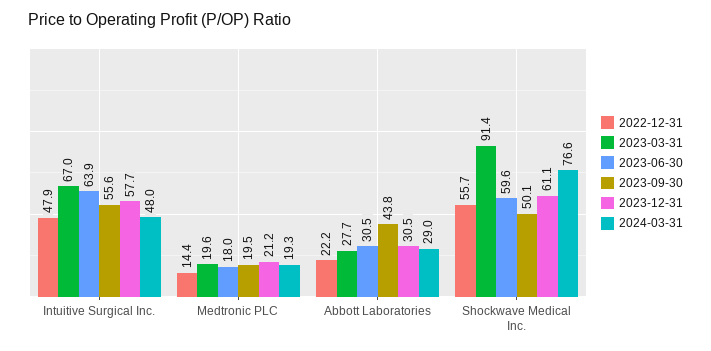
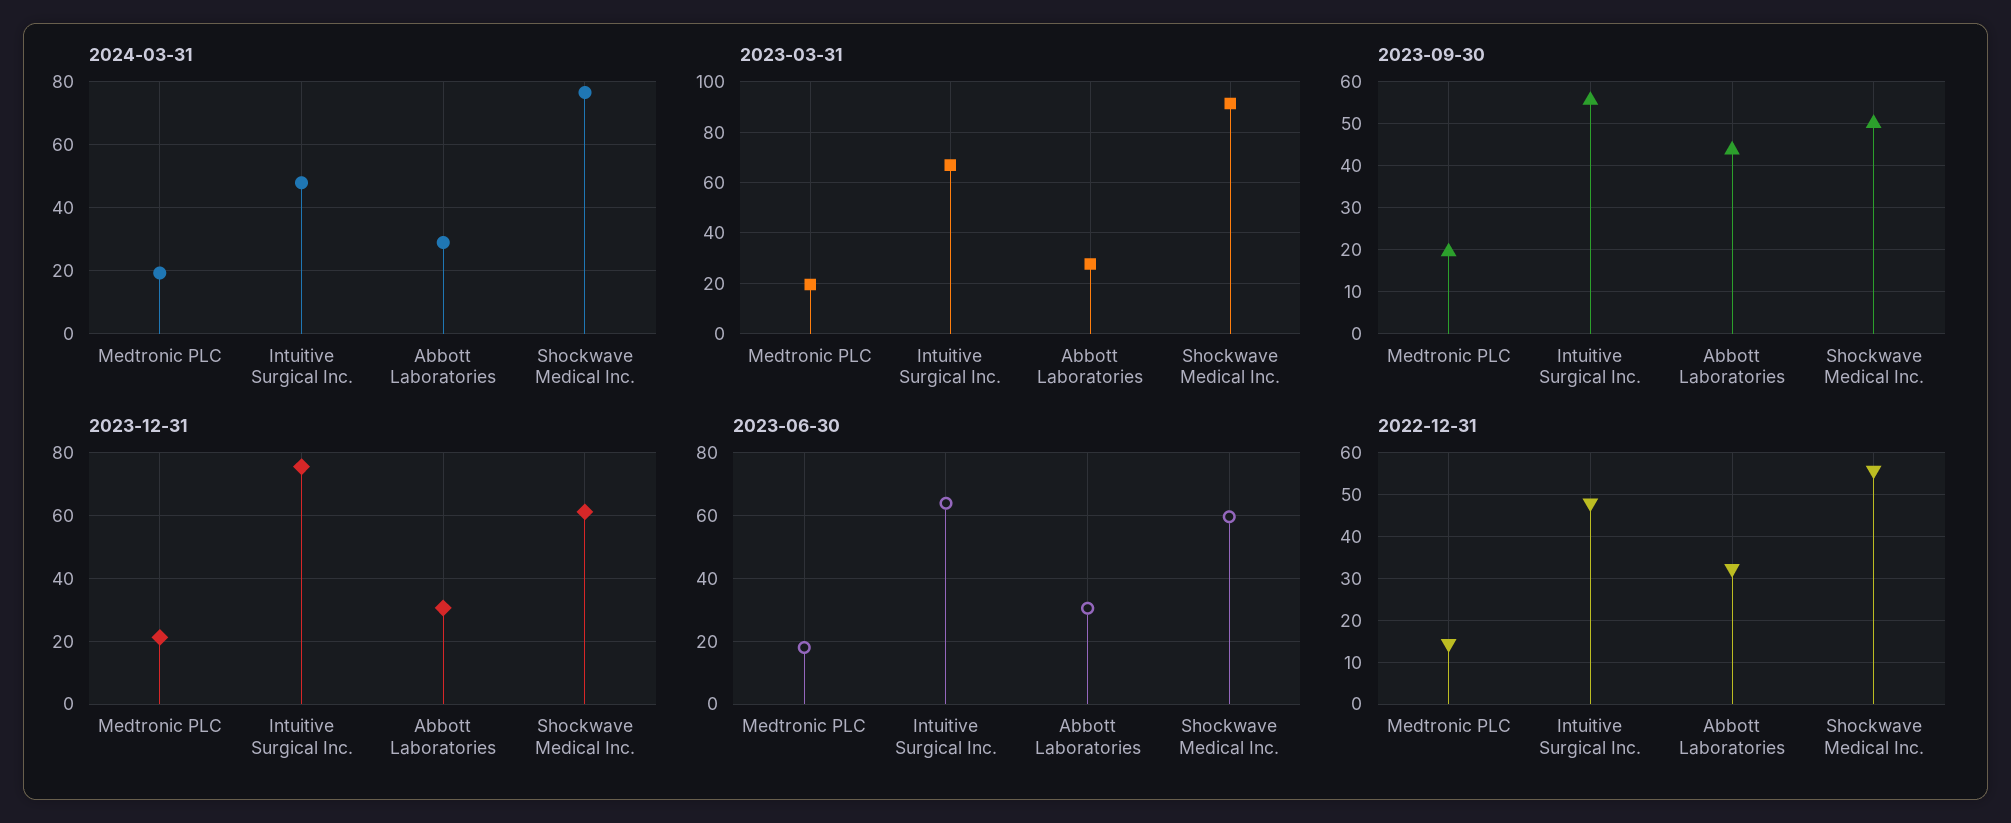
2023-12-31, Intuitive Surgical Inc.: 57.7 -> 76
2022-12-31, Abbott Laboratories: 22.2 -> 32

